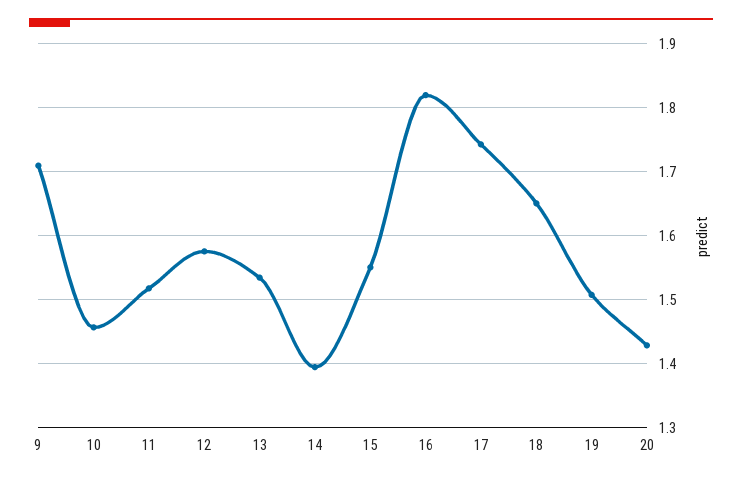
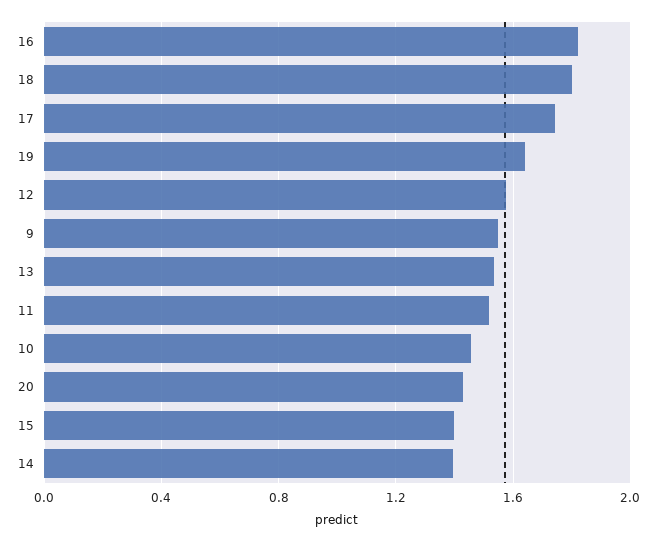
9: 1.71 -> 1.55
15: 1.55 -> 1.4
18: 1.65 -> 1.8
19: 1.51 -> 1.65

